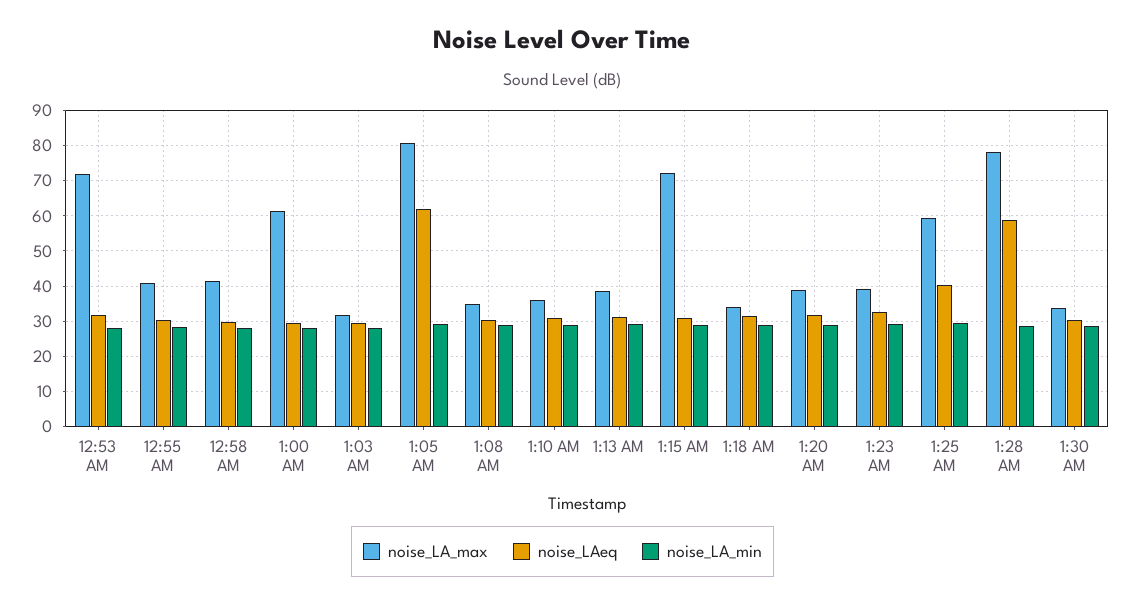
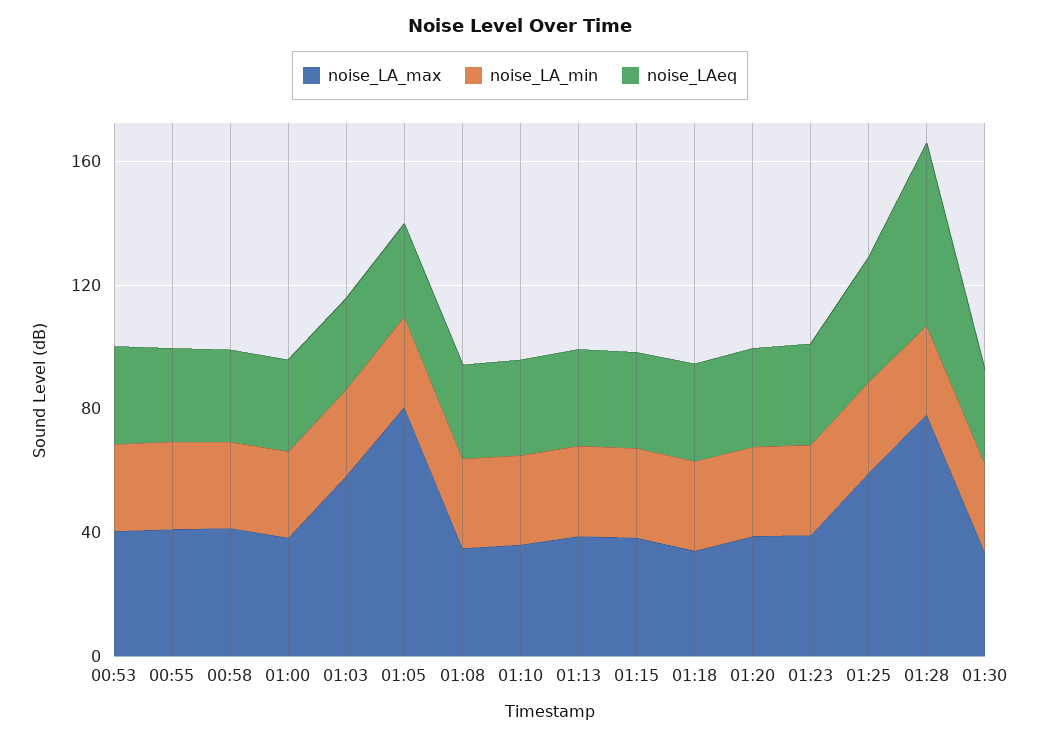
noise_LA_max, 12:53 AM: 72 -> 40
noise_LA_max, 1:00 AM: 62 -> 40
noise_LA_max, 1:03 AM: 32 -> 60
noise_LAeq, 1:05 AM: 62 -> 30
noise_LA_max, 1:15 AM: 72 -> 40

